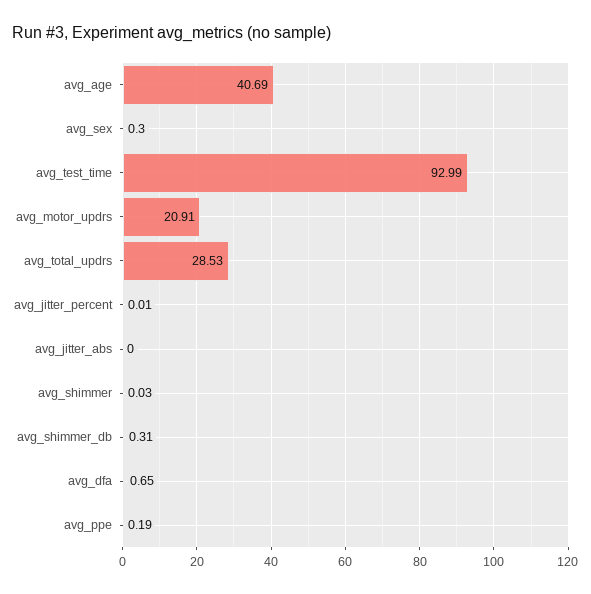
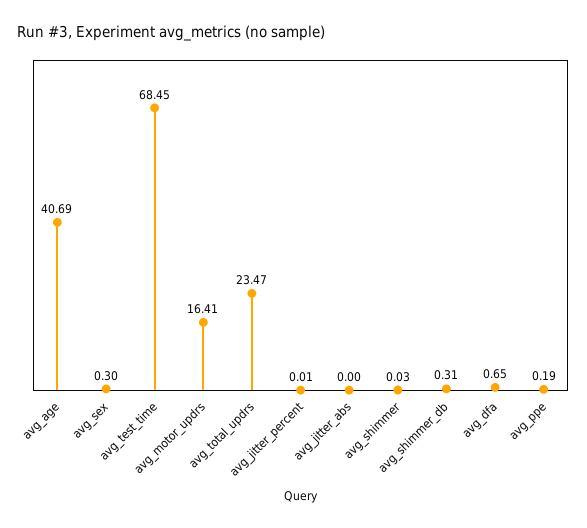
avg_test_time: 92.99 -> 68.45
avg_motor_updrs: 20.91 -> 16.41
avg_total_updrs: 28.53 -> 23.47

